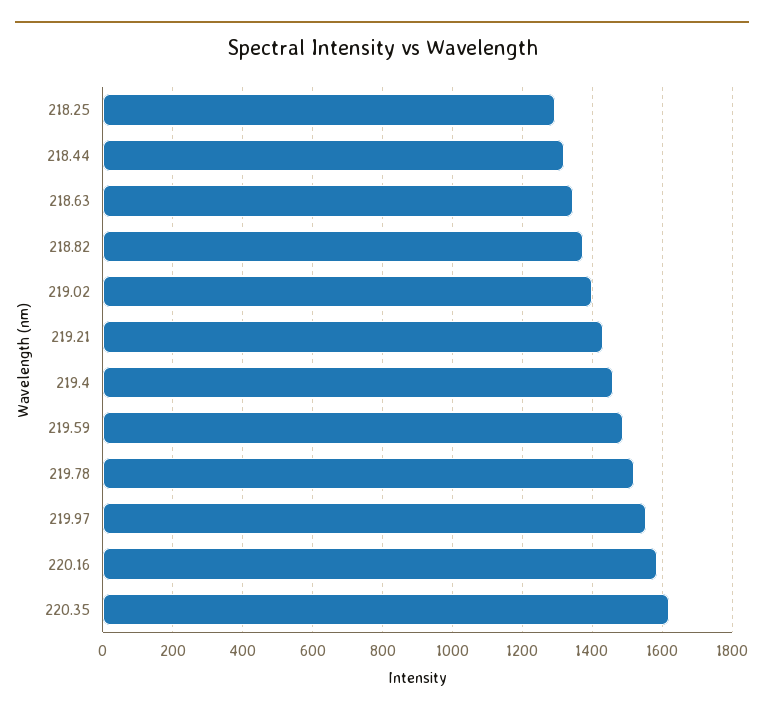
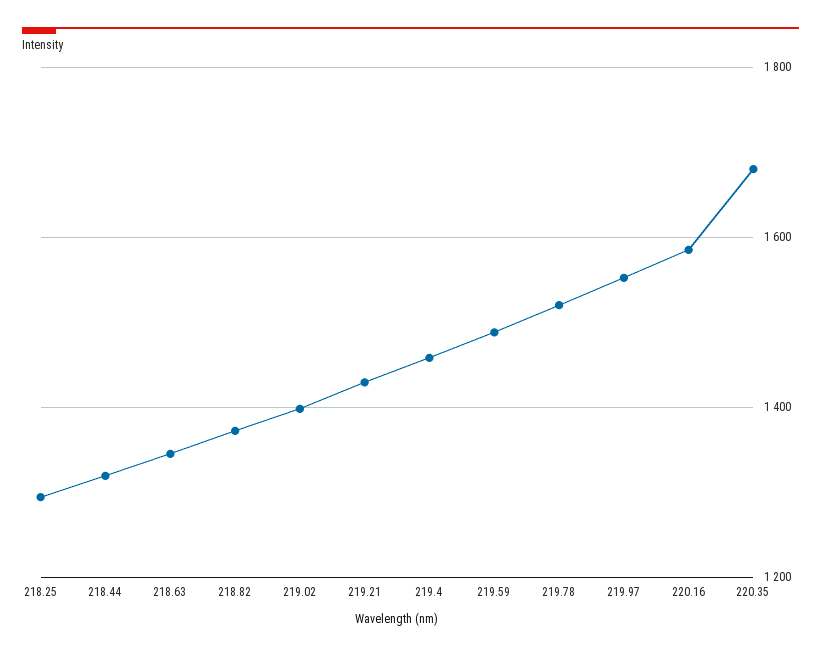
220.35: 1620 -> 1680

